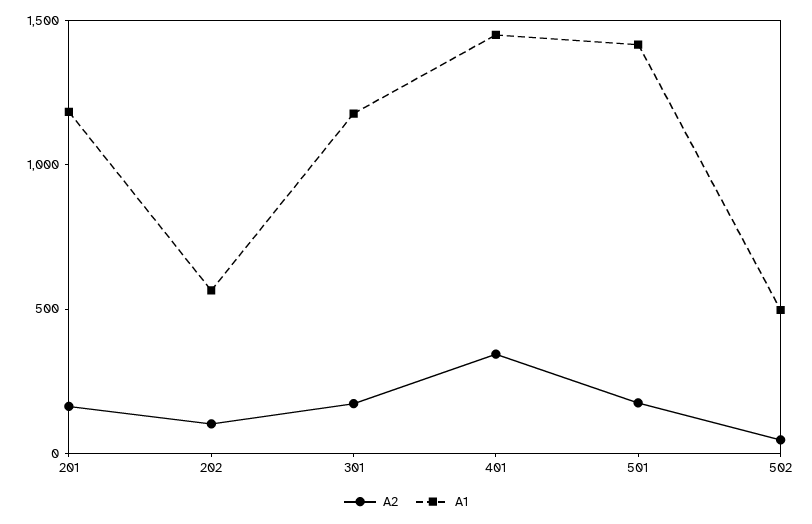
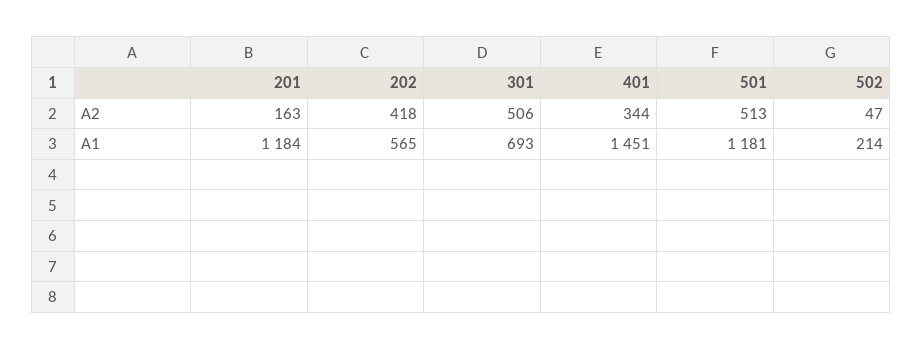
A2, 202: 100 -> 418
A2, 301: 200 -> 506
A1, 301: 1200 -> 693
A2, 501: 200 -> 513
A1, 501: 1400 -> 1181
A1, 502: 500 -> 214

